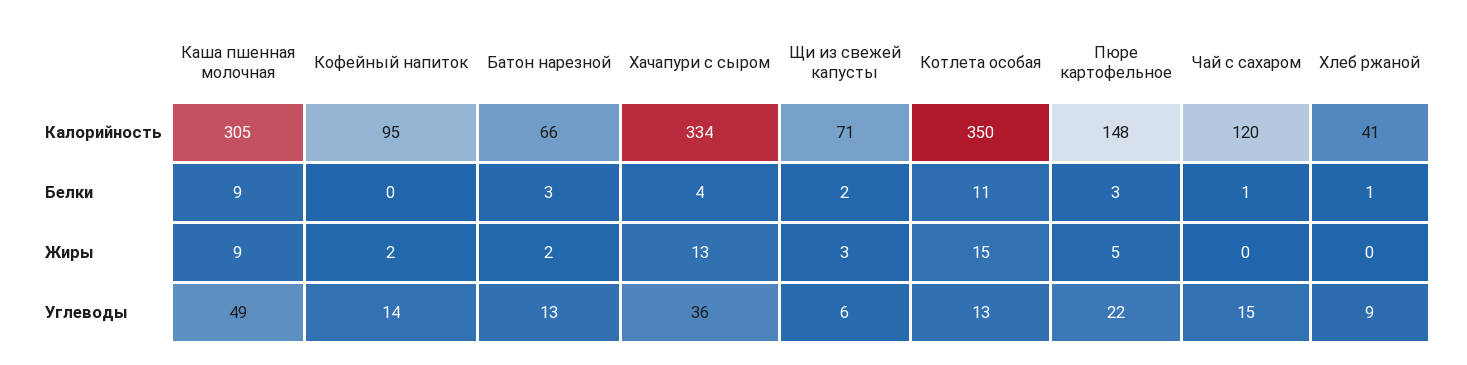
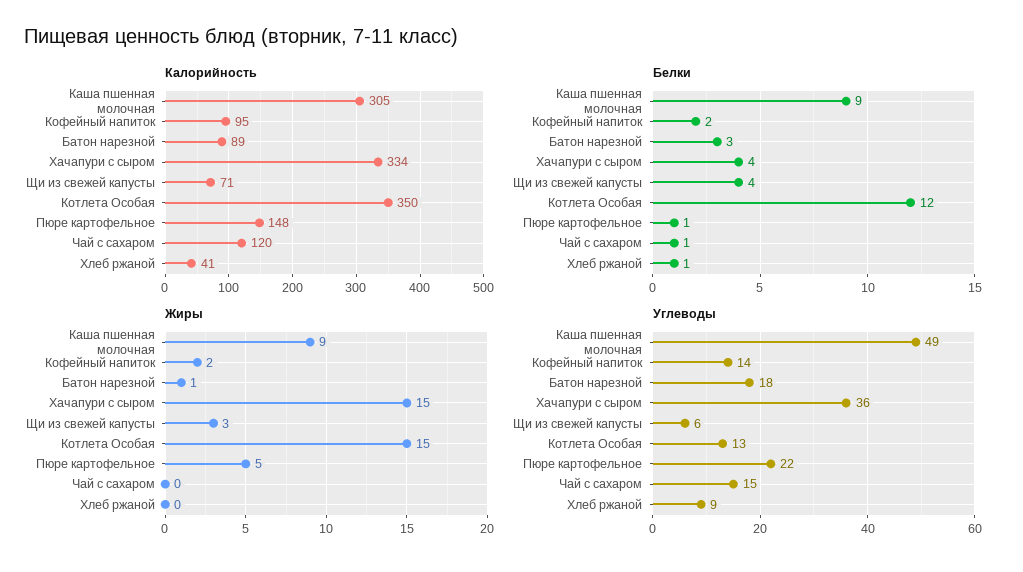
Калорийность, Батон нарезной: 66 -> 89
Белки, Кофейный напиток: 0 -> 2
Белки, Щи из свежей капусты: 2 -> 4
Белки, Котлета особая: 11 -> 12
Белки, Пюре картофельное: 3 -> 1
Жиры, Батон нарезной: 2 -> 1
Жиры, Хачапури с сыром: 13 -> 15
Углеводы, Батон нарезной: 13 -> 18

